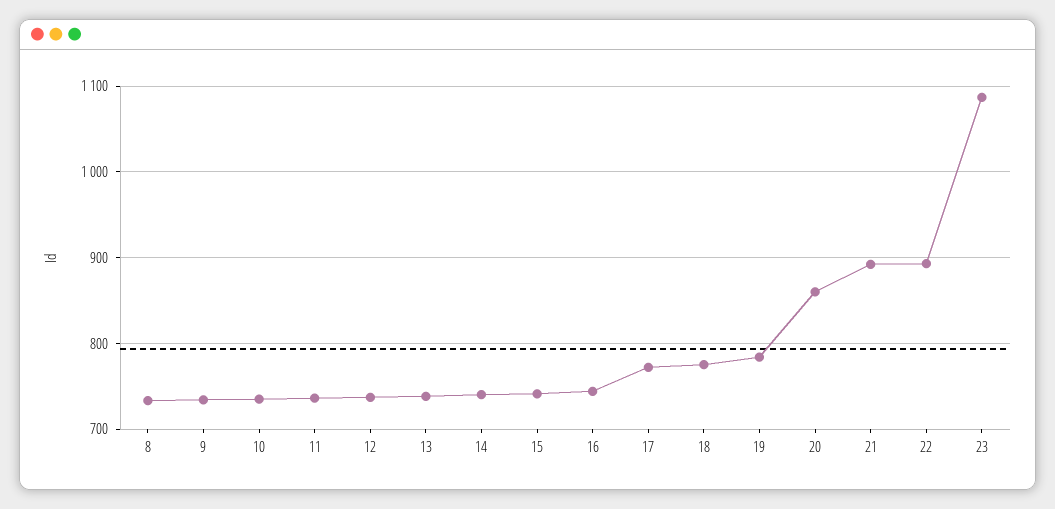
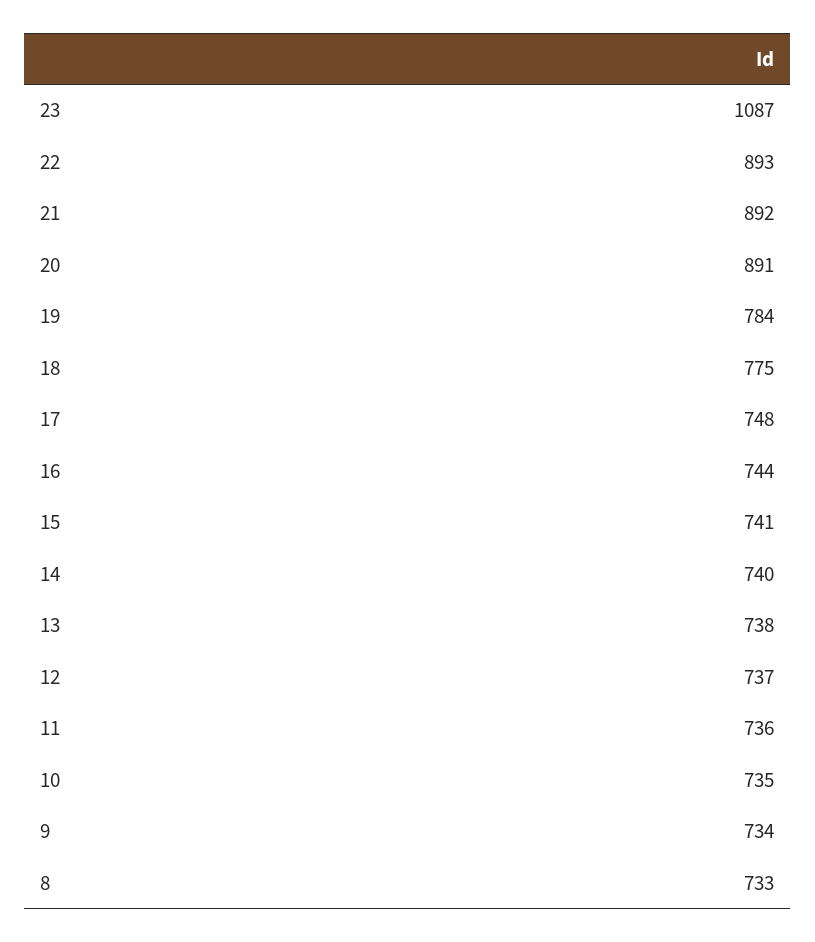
17: 770 -> 748
20: 860 -> 891

